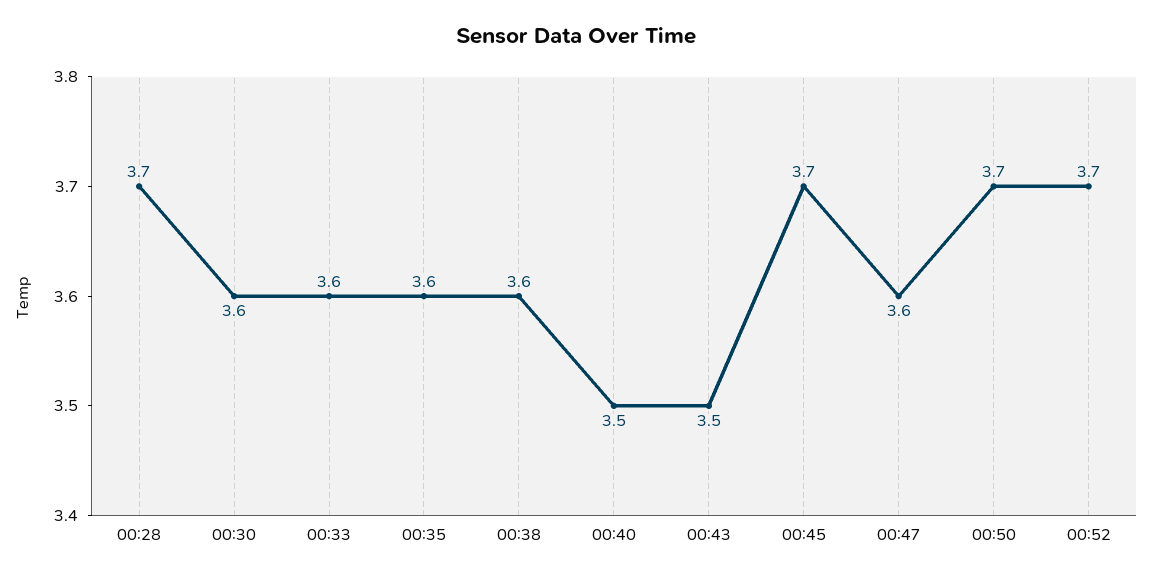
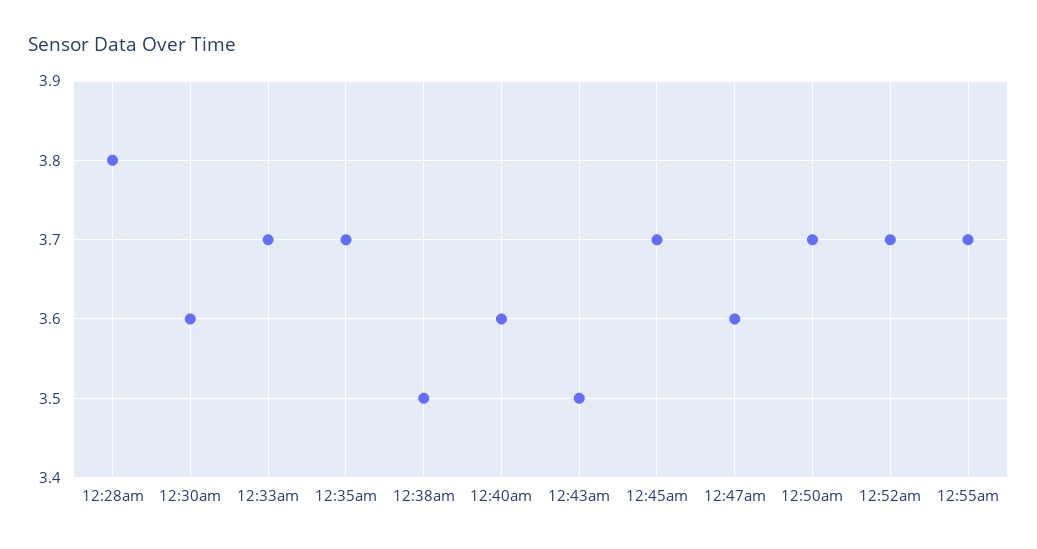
00:28: 3.7 -> 3.8
00:33: 3.6 -> 3.7
00:35: 3.6 -> 3.7
00:38: 3.6 -> 3.5
00:40: 3.5 -> 3.6
12:55am: none -> 3.7

